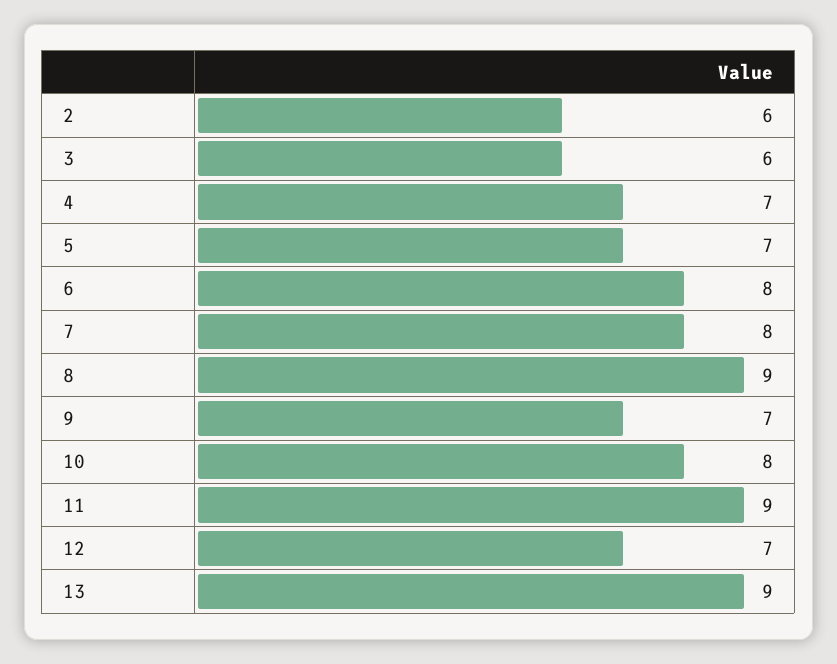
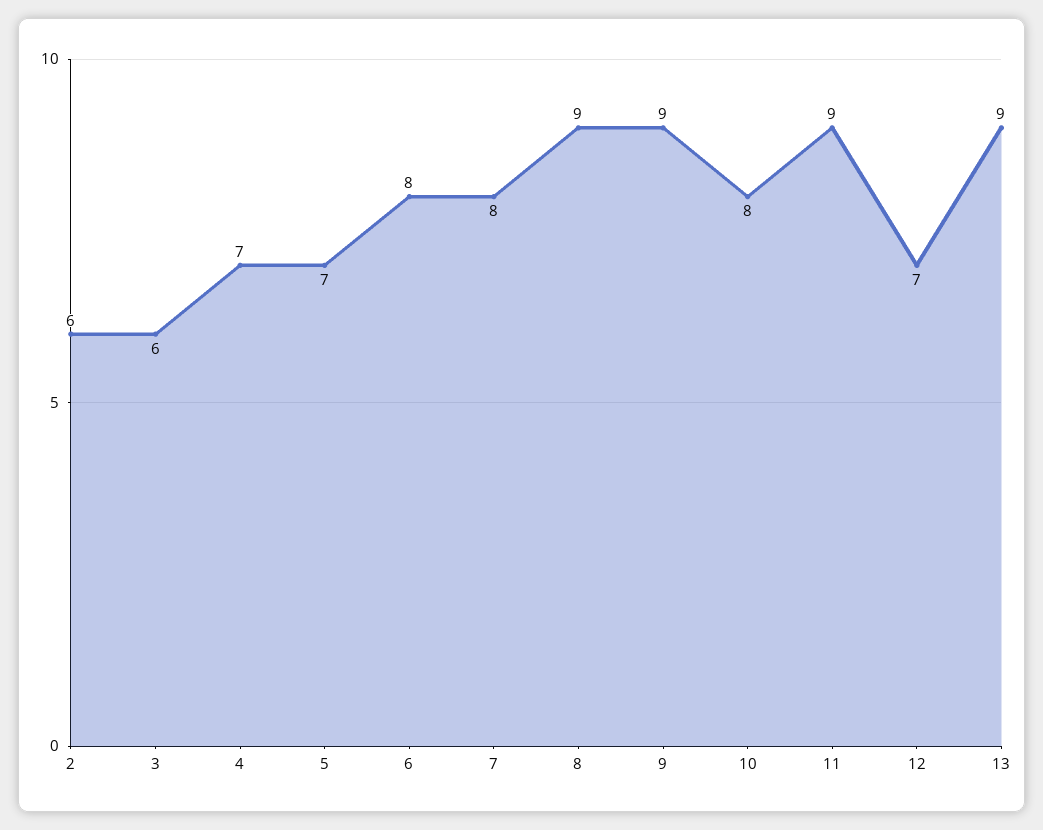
9: 7 -> 9

